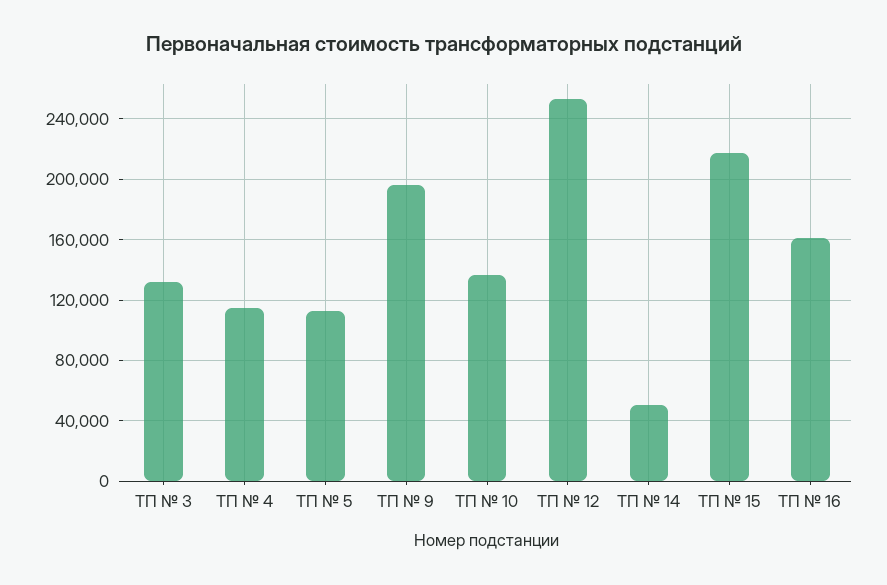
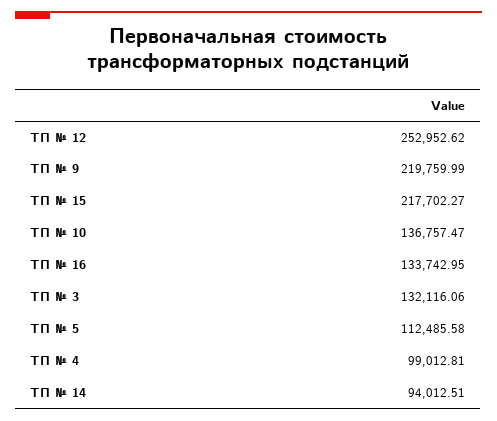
ТП № 4: 115000 -> 99012.81
ТП № 9: 195000 -> 219759.99
ТП № 14: 50000 -> 94012.51
ТП № 16: 160000 -> 133742.95

